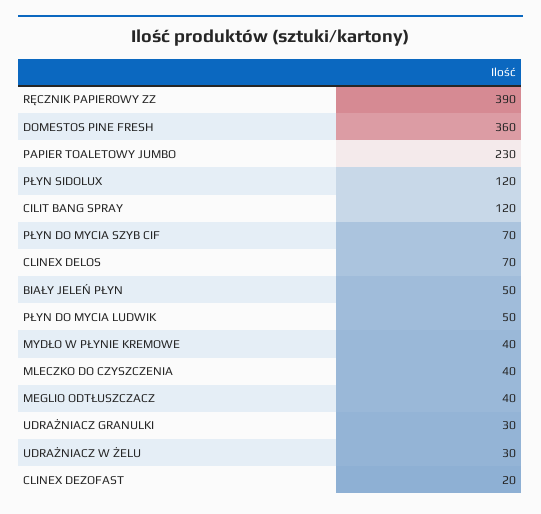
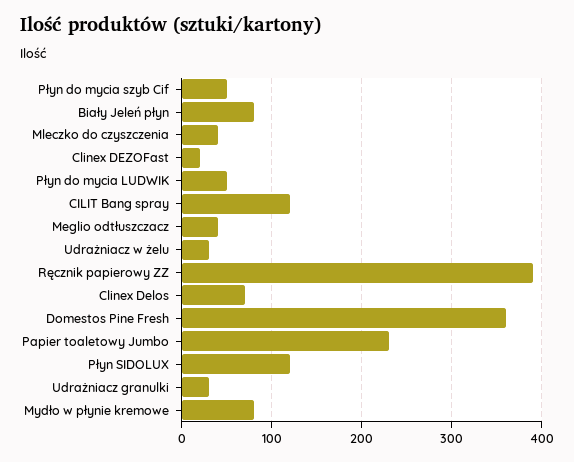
PŁYN DO MYCIA SZYB CIF: 70 -> 50
BIAŁY JELEŃ PŁYN: 50 -> 80
MYDŁO W PŁYNIE KREMOWE: 40 -> 80

